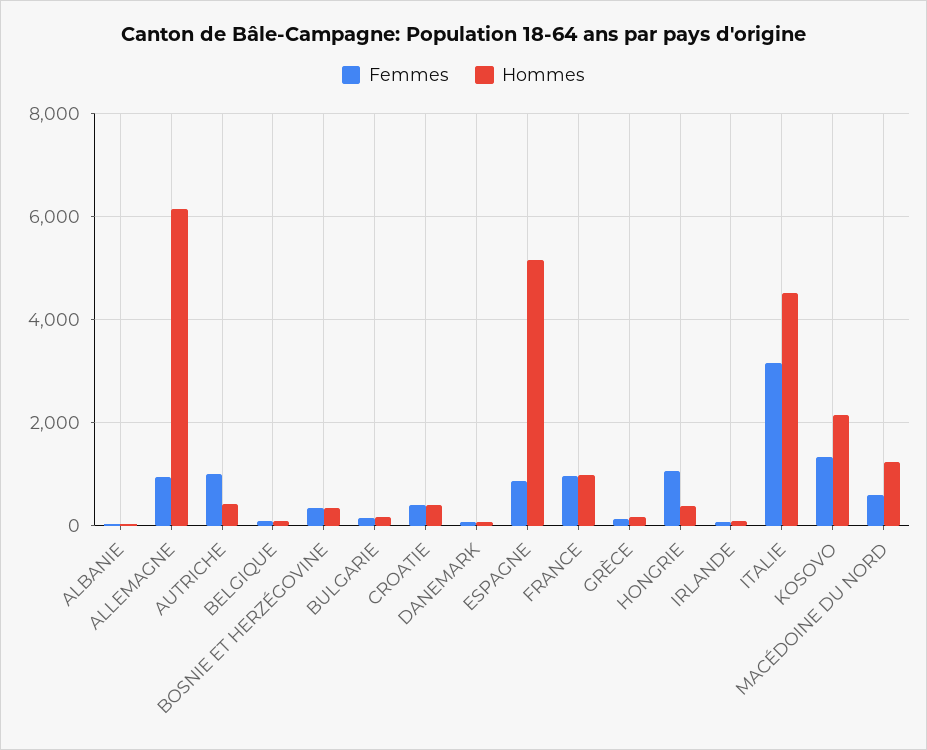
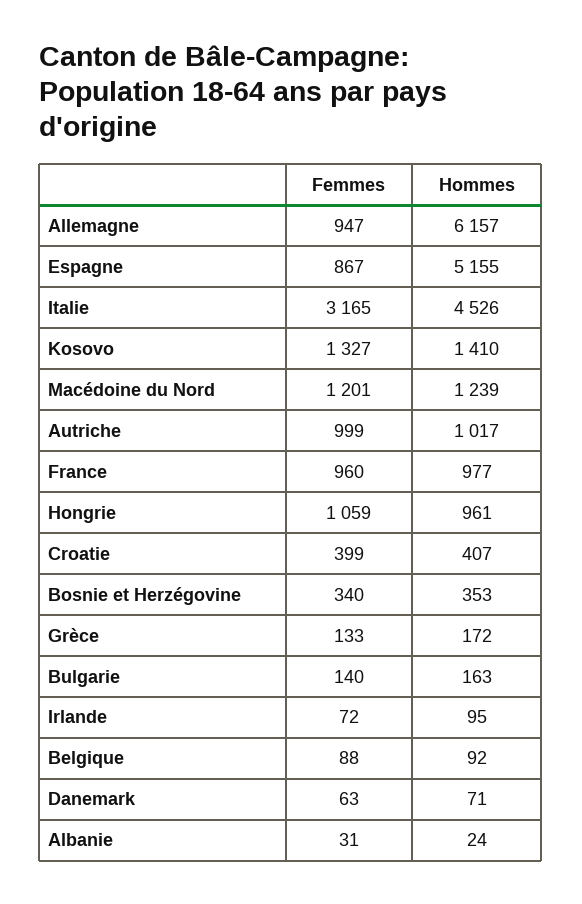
Hommes, AUTRICHE: 400 -> 1017
Hommes, HONGRIE: 400 -> 961
Hommes, KOSOVO: 2200 -> 1410
Femmes, MACÉDOINE DU NORD: 600 -> 1201

